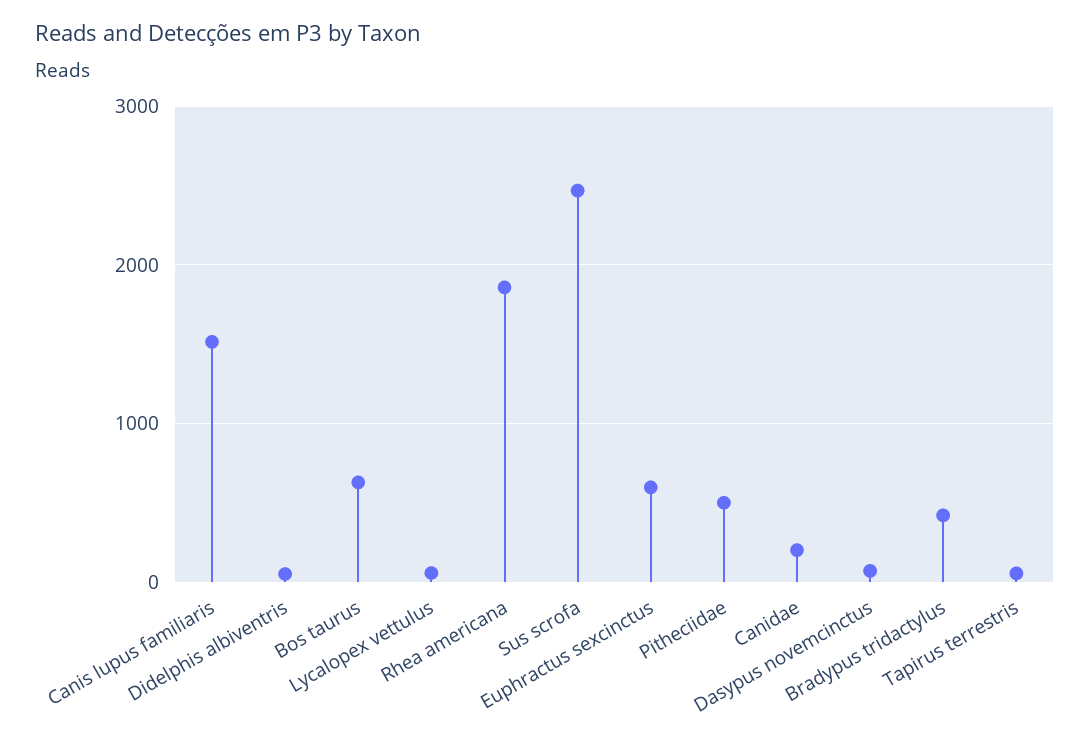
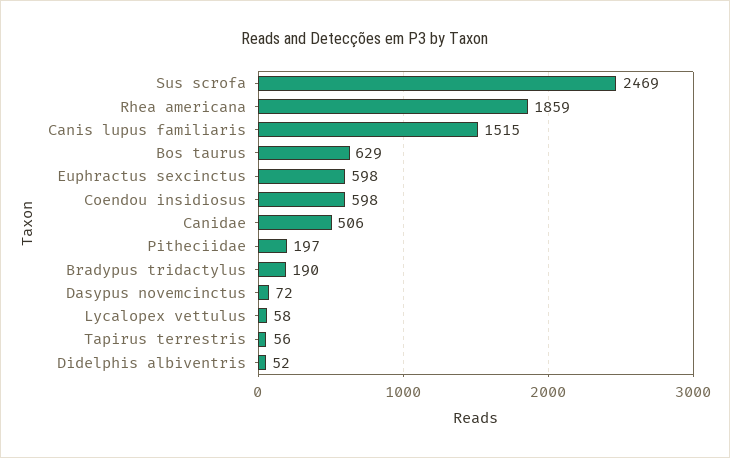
Pitheciidae: 500 -> 197
Canidae: 200 -> 506
Bradypus tridactylus: 400 -> 190
Coendou insidiosus: none -> 598

